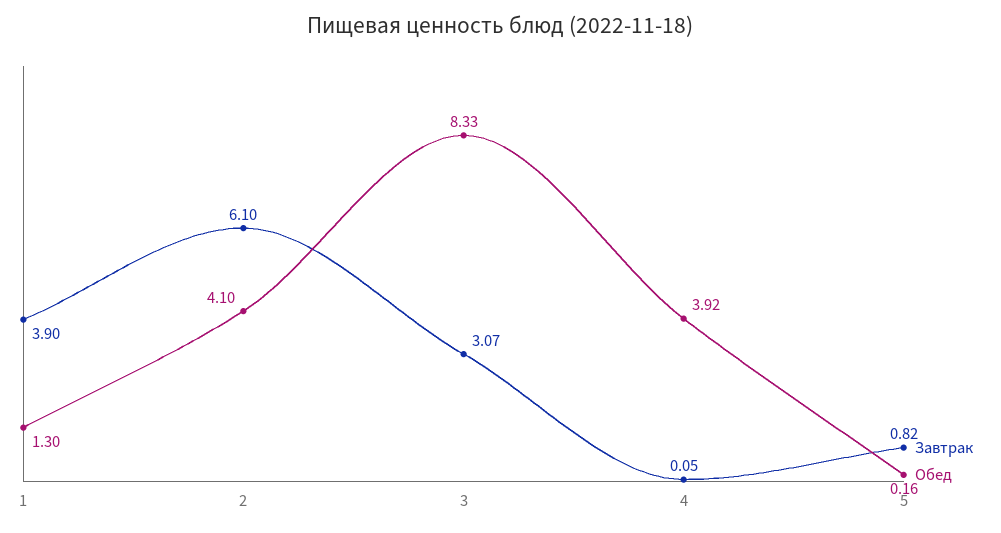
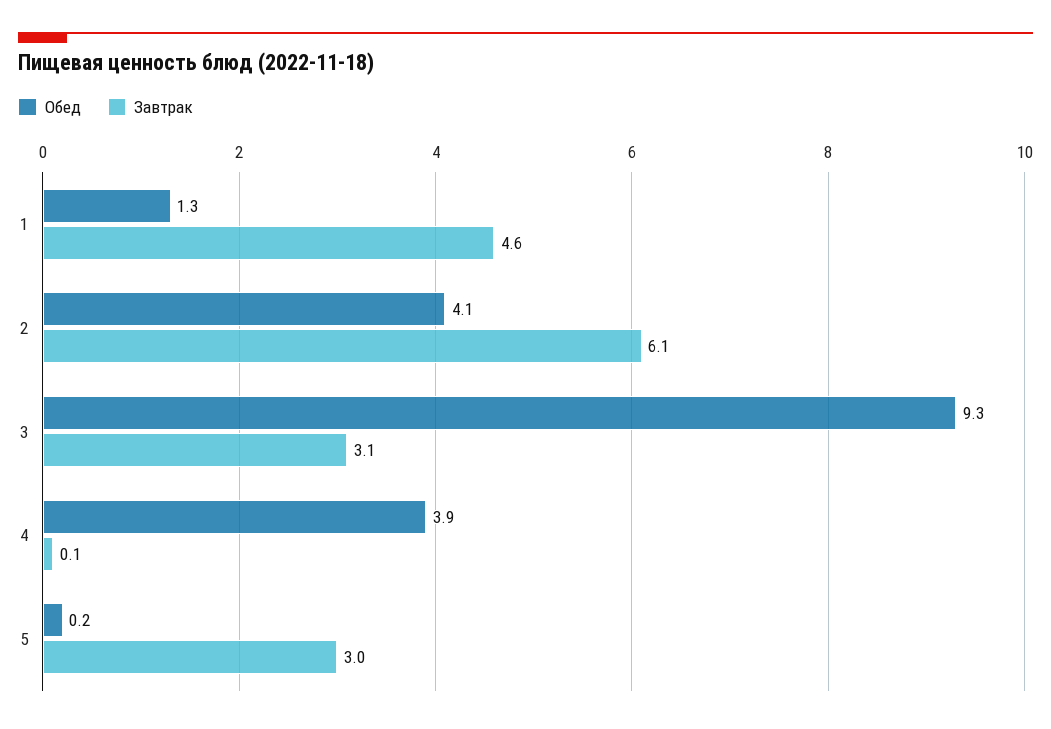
Завтрак, 1: 3.9 -> 4.6
Обед, 3: 8.33 -> 9.3
Завтрак, 5: 0.82 -> 3

